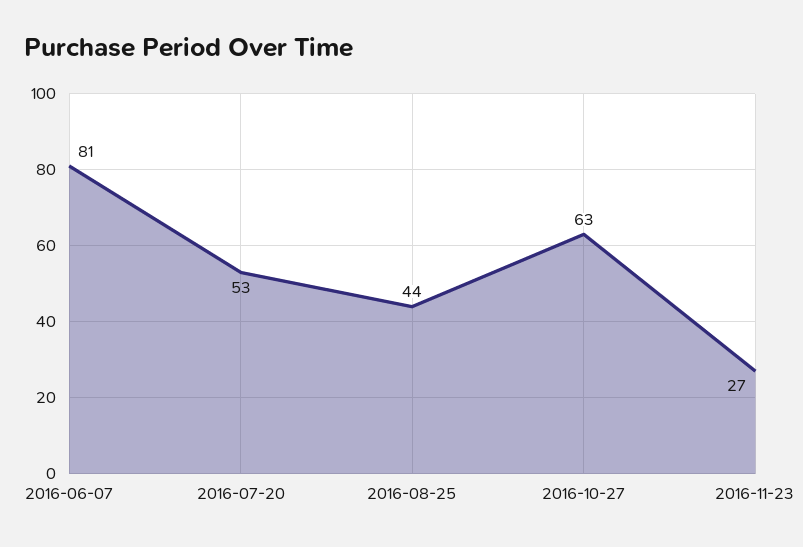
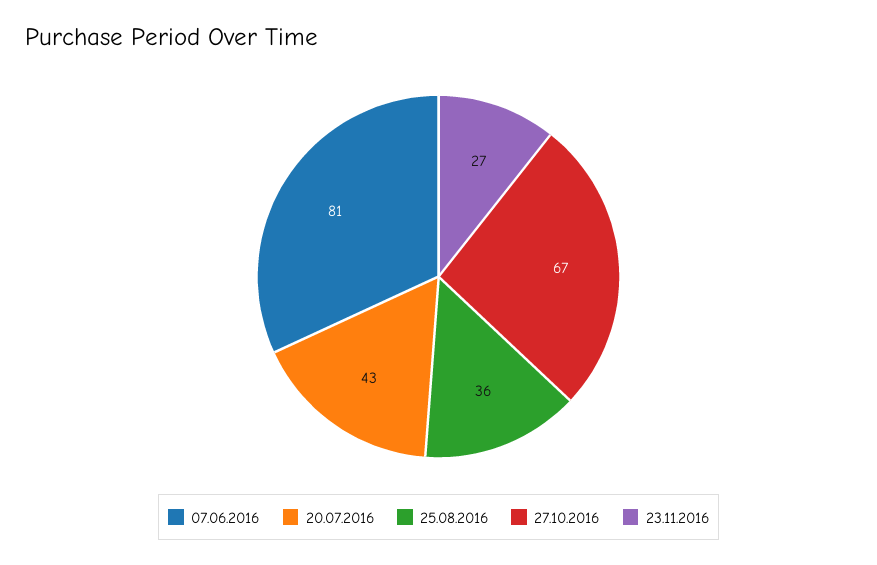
2016-07-20: 53 -> 43
2016-08-25: 44 -> 36
2016-10-27: 63 -> 67

